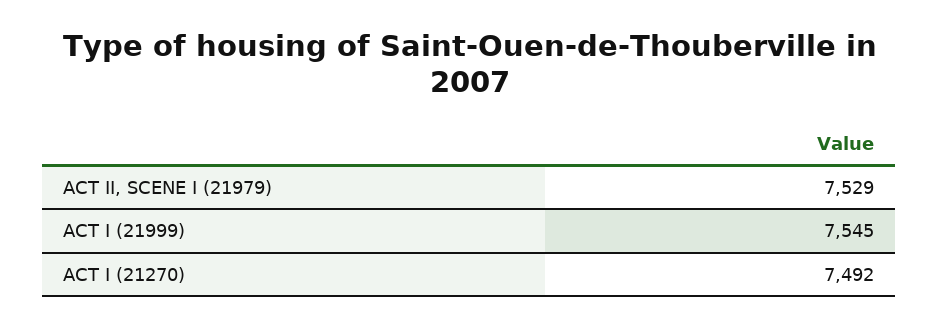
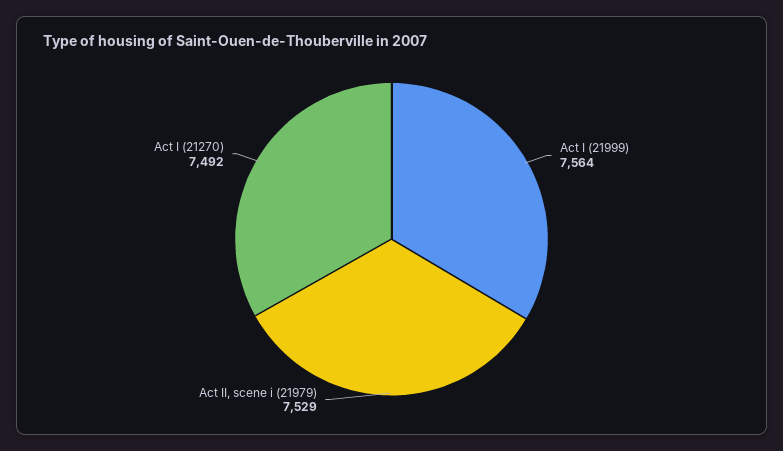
ACT I (21999): 7545 -> 7564

